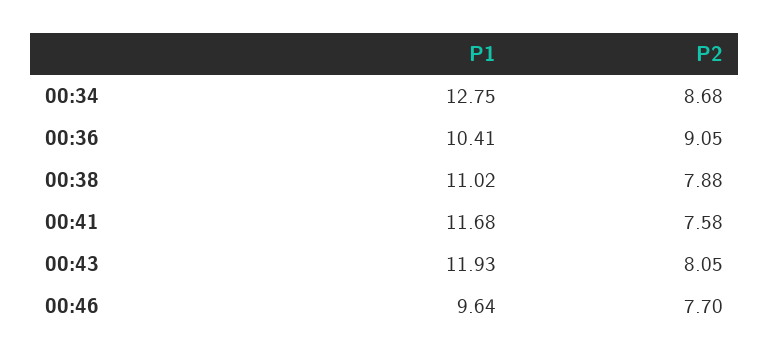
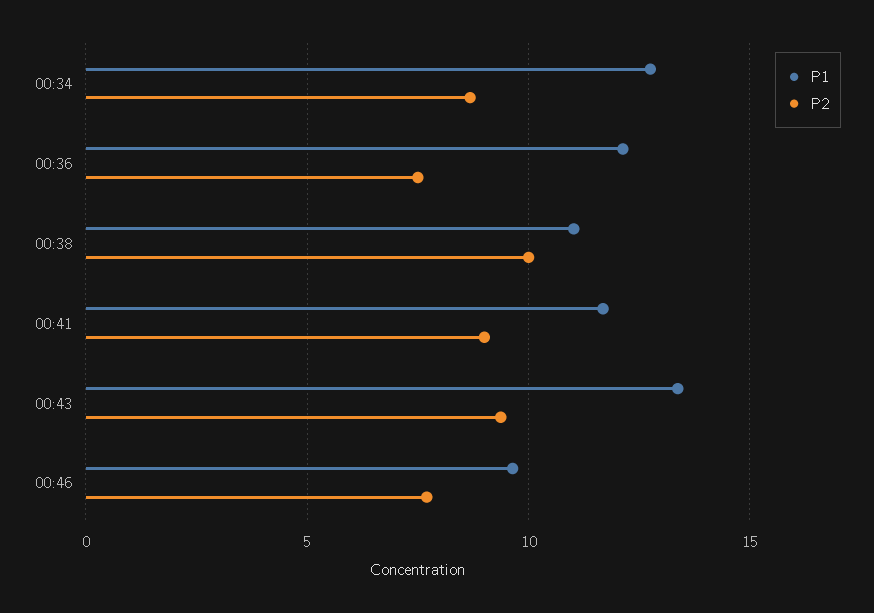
P1, 00:36: 10.41 -> 12
P2, 00:36: 9.05 -> 7.5
P2, 00:38: 7.88 -> 10
P2, 00:41: 7.58 -> 9
P1, 00:43: 11.93 -> 13.5
P2, 00:43: 8.05 -> 9.5

